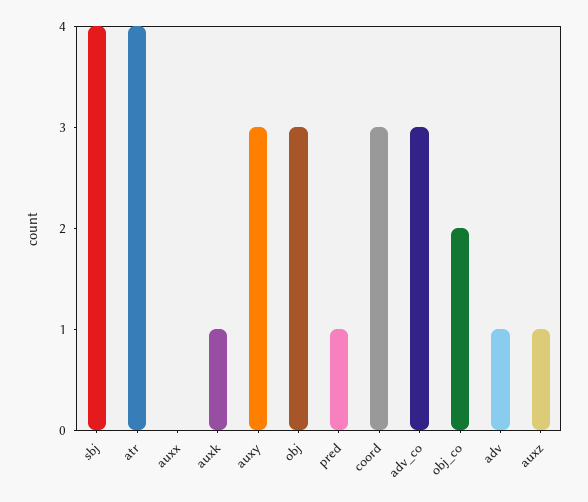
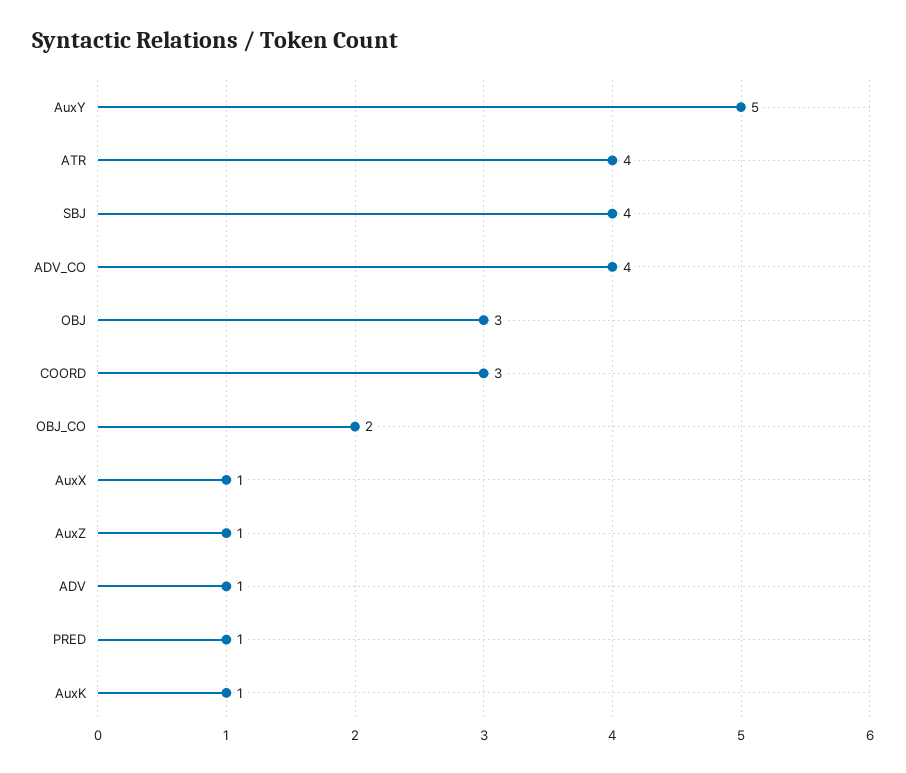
auxx: 0 -> 1
auxy: 3 -> 5
adv_co: 3 -> 4

